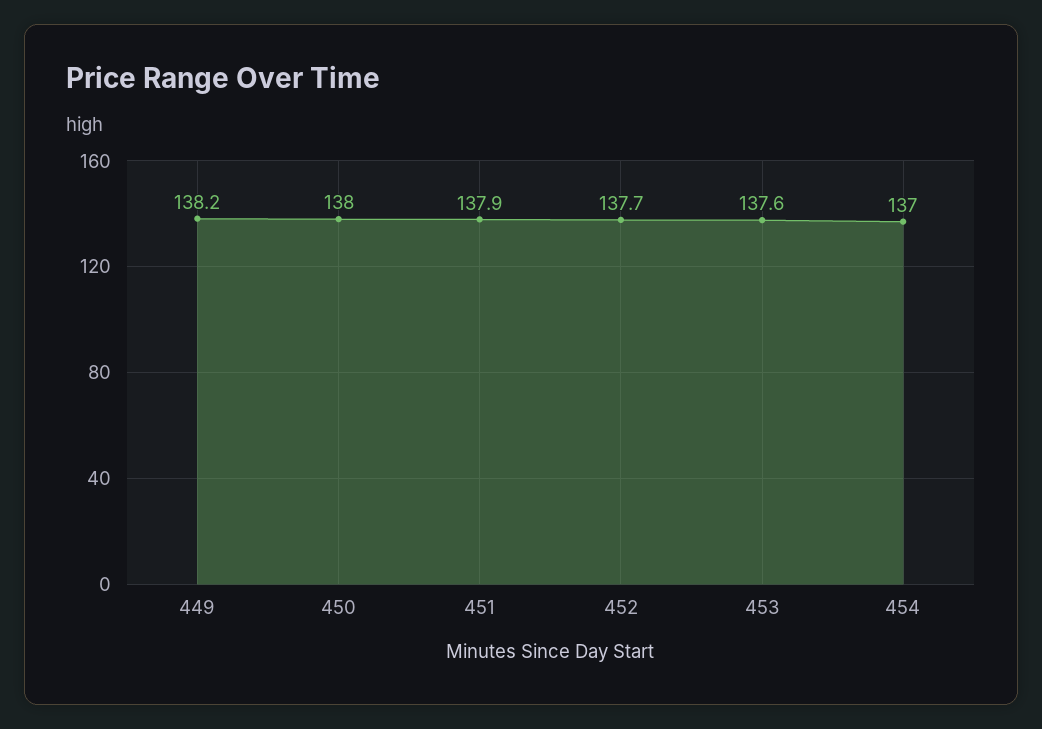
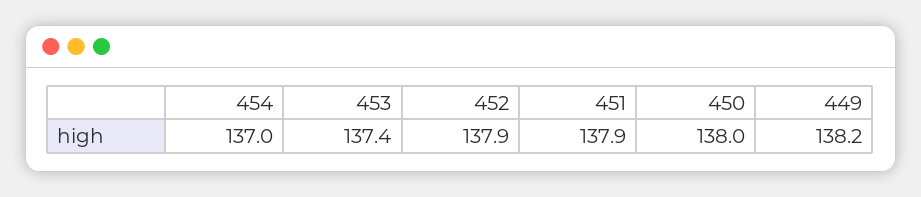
452: 137.7 -> 137.9
453: 137.6 -> 137.4

